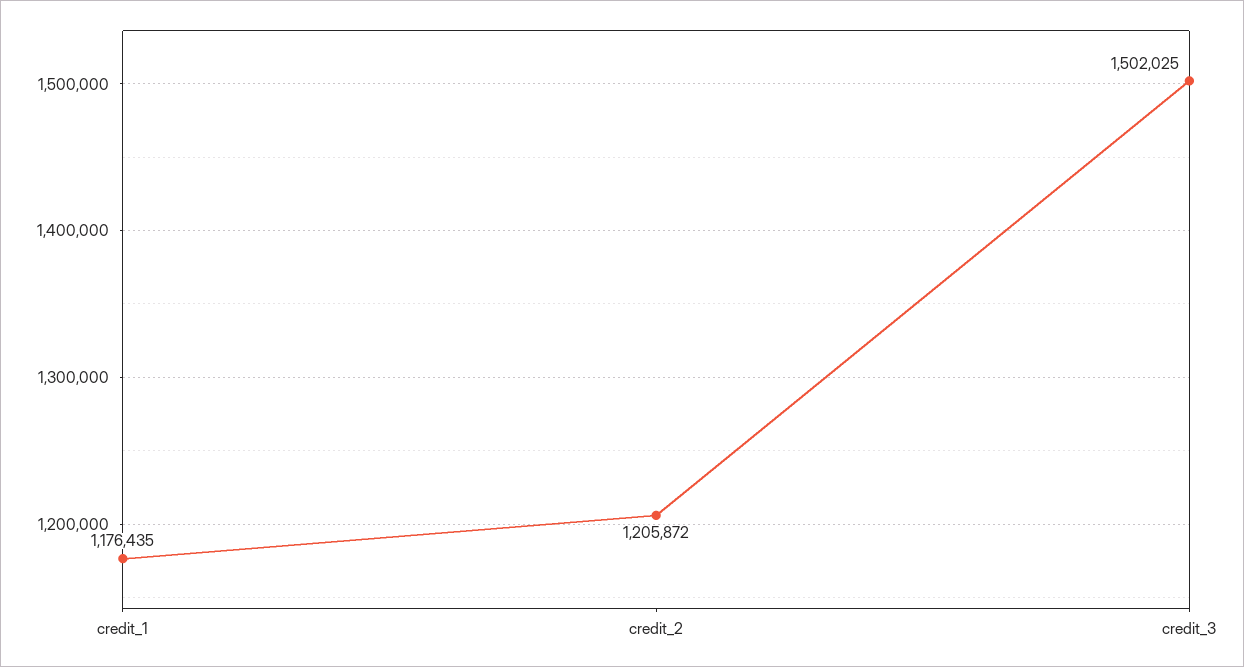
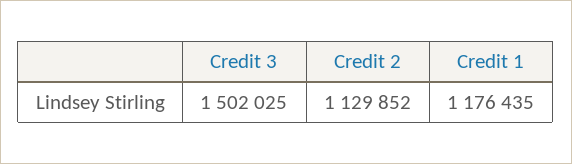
credit_2: 1205872 -> 1129852

